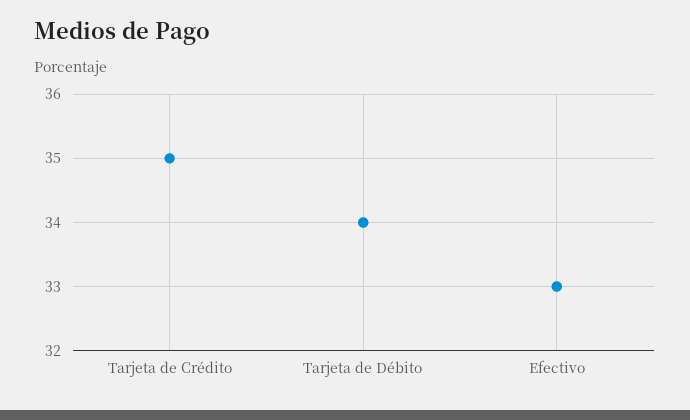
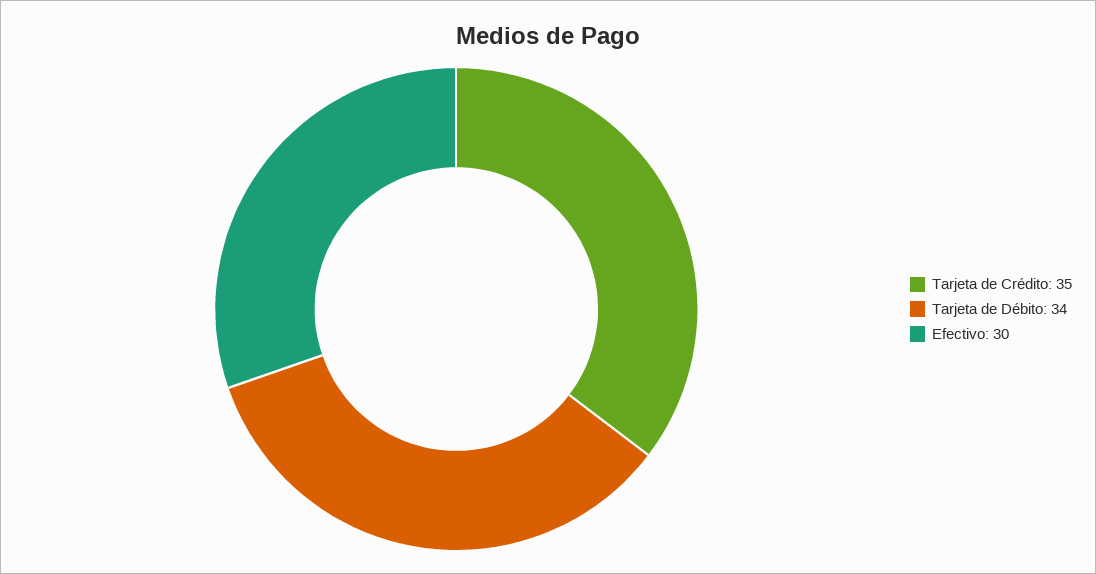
Efectivo: 33 -> 30

